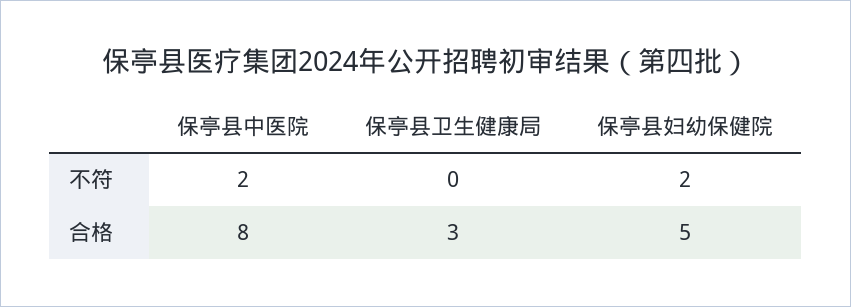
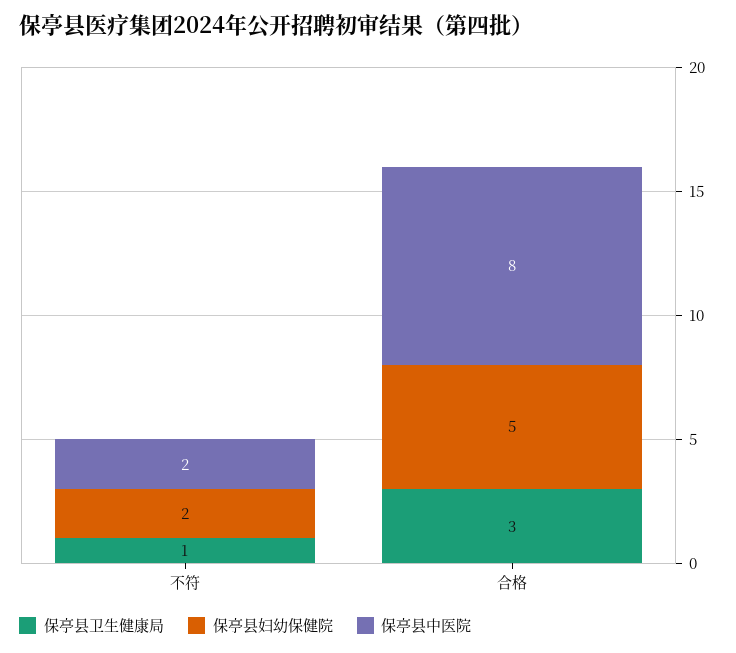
保亭县卫生健康局, 不符: 0 -> 1

